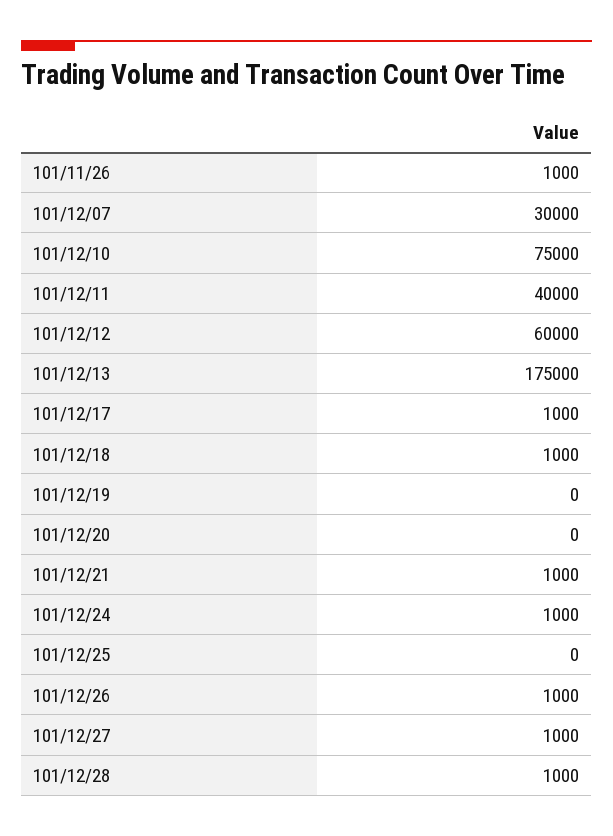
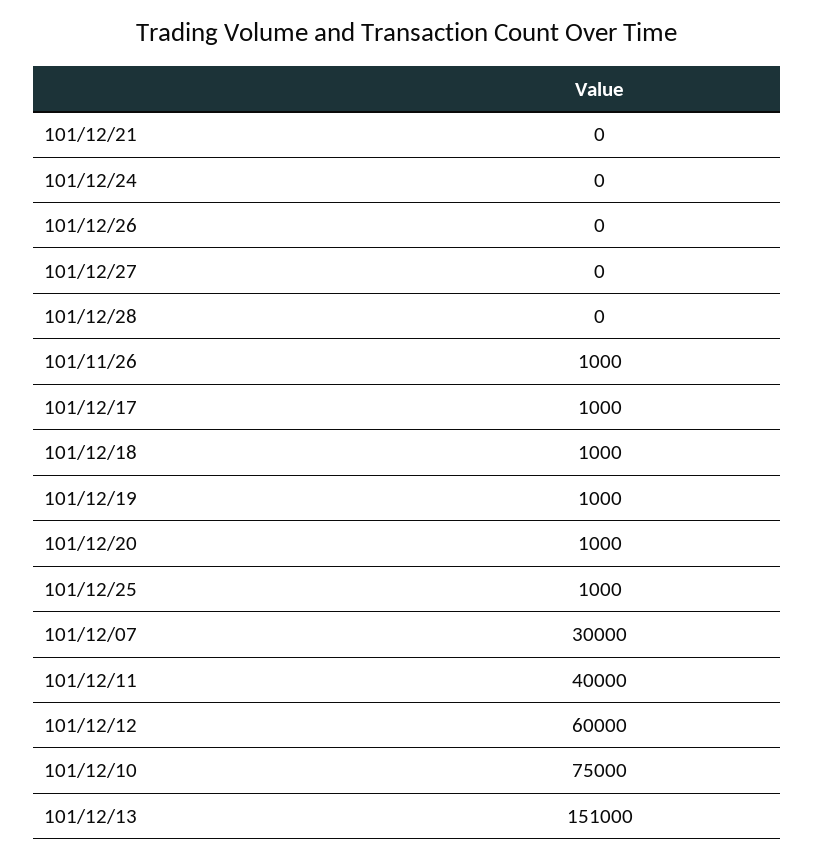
101/12/13: 175000 -> 151000
101/12/19: 0 -> 1000
101/12/20: 0 -> 1000
101/12/21: 1000 -> 0
101/12/24: 1000 -> 0
101/12/25: 0 -> 1000
101/12/26: 1000 -> 0
101/12/27: 1000 -> 0
101/12/28: 1000 -> 0

